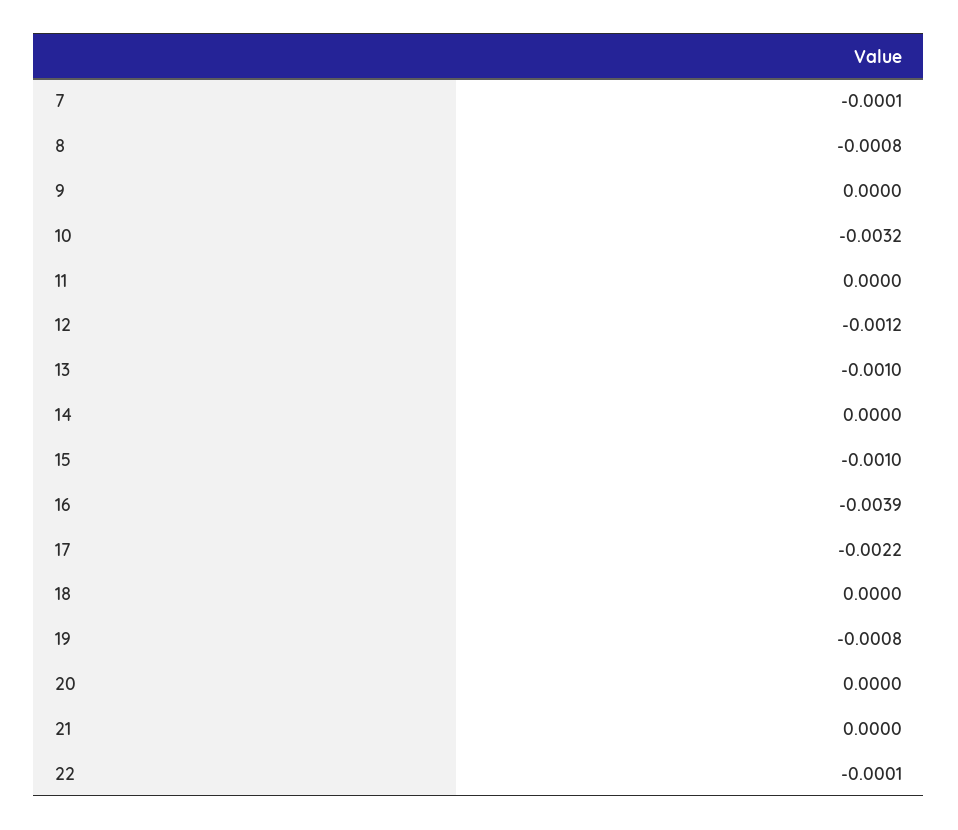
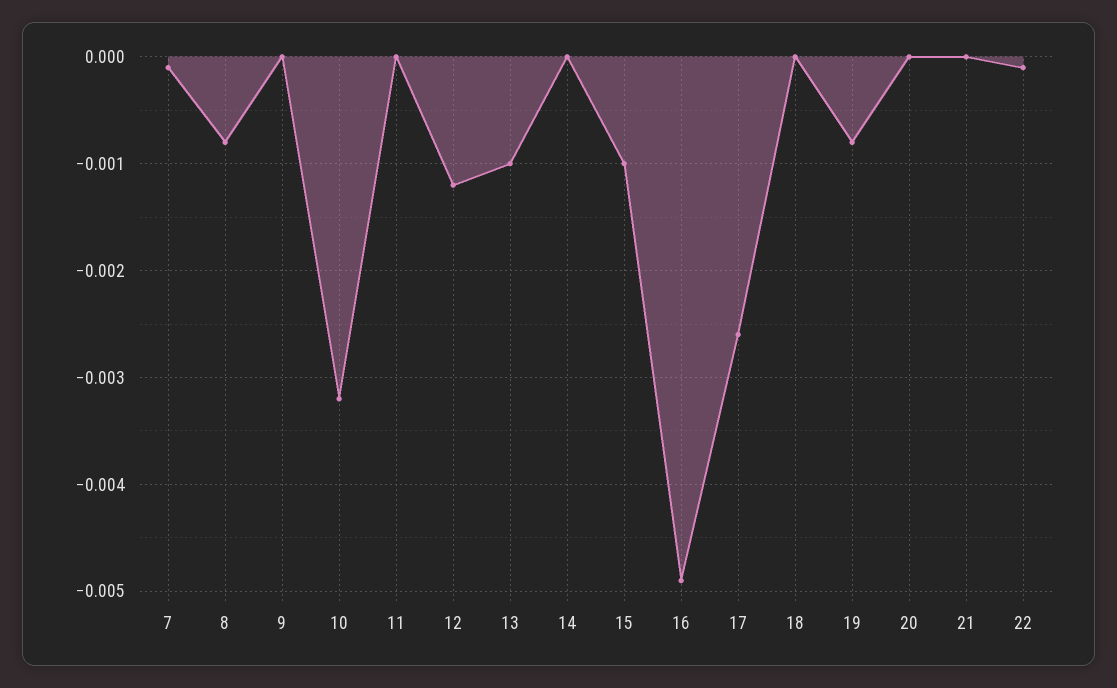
16: -0.0039 -> -0.0049
17: -0.0022 -> -0.0026

